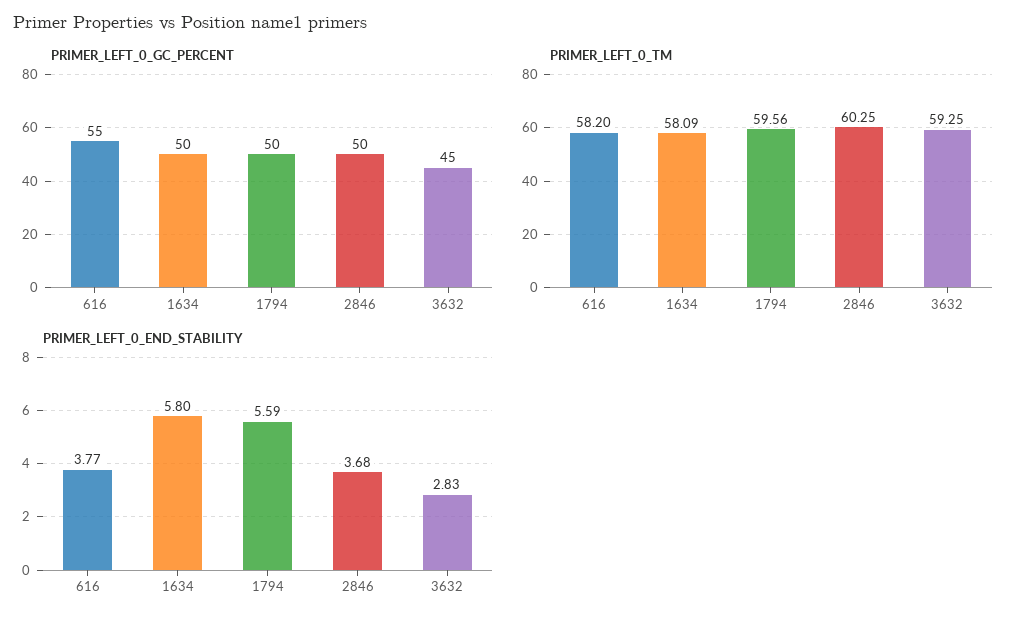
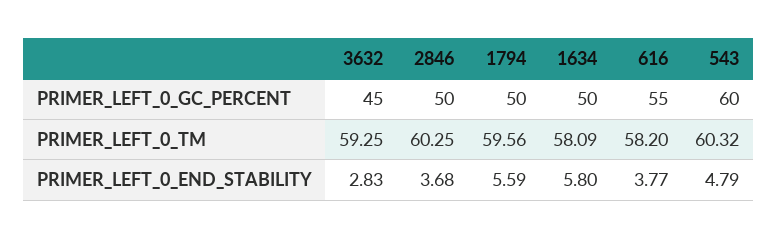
PRIMER_LEFT_0_GC_PERCENT, 543: none -> 60
PRIMER_LEFT_0_TM, 543: none -> 60.32
PRIMER_LEFT_0_END_STABILITY, 543: none -> 4.79

